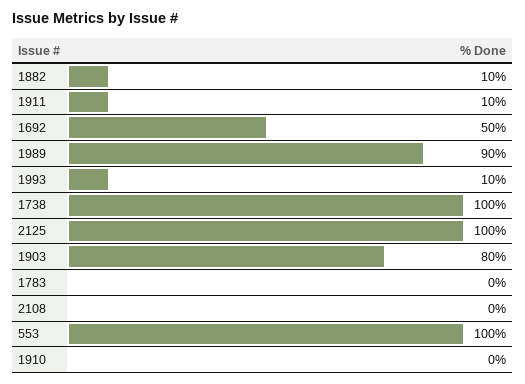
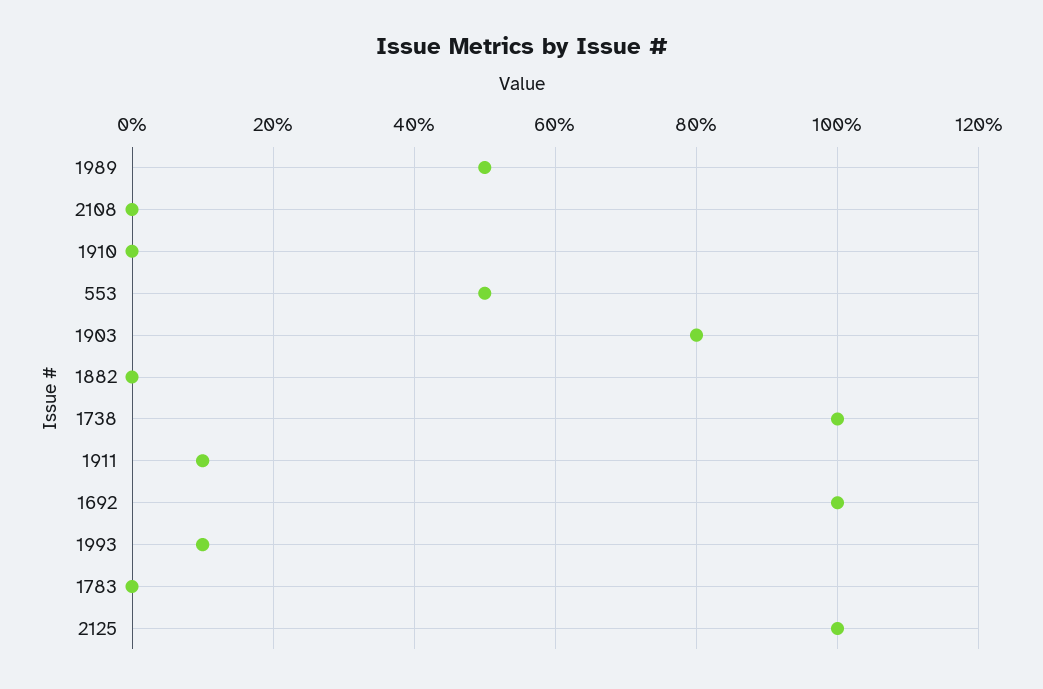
1882: 10 -> 0
1692: 50 -> 100
1989: 90 -> 50
553: 100 -> 50

